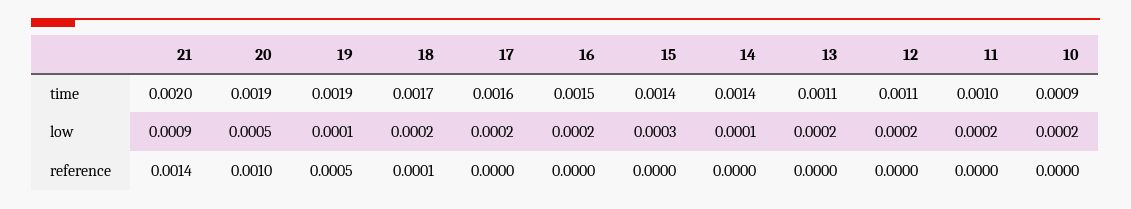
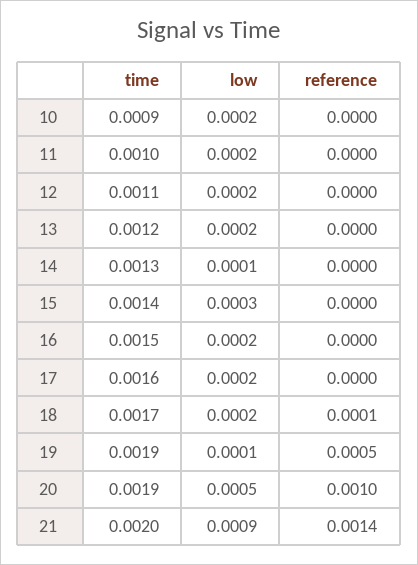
14, time: 0.0014 -> 0.0013
13, time: 0.0011 -> 0.0012

